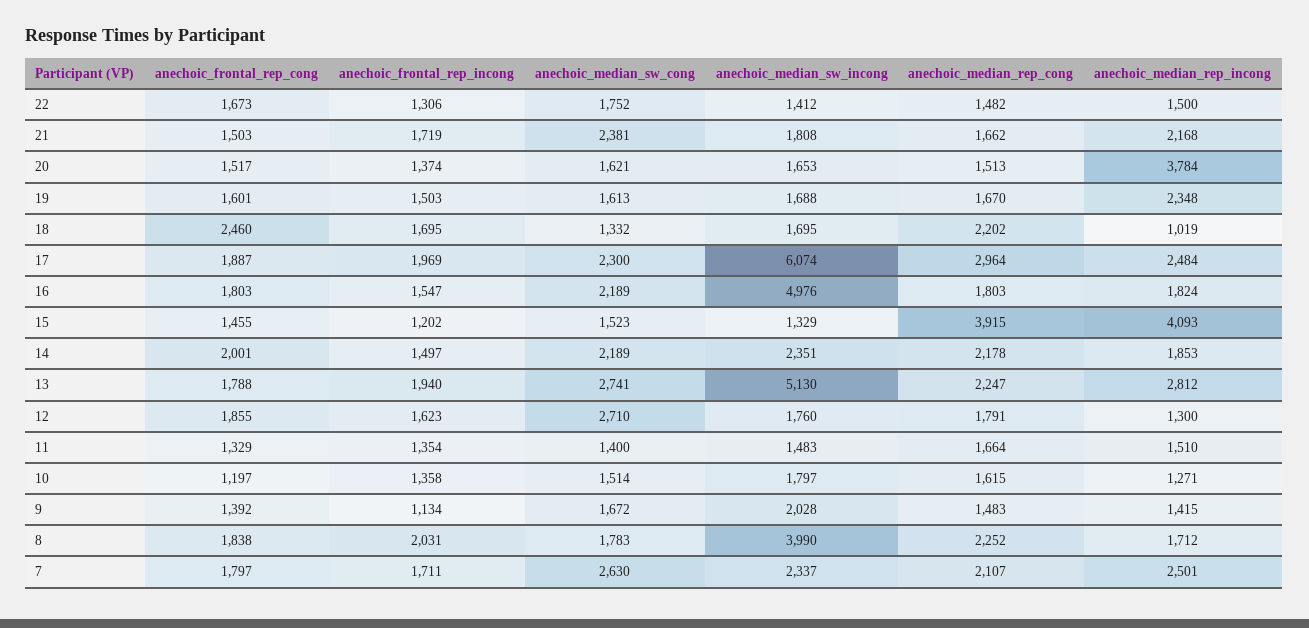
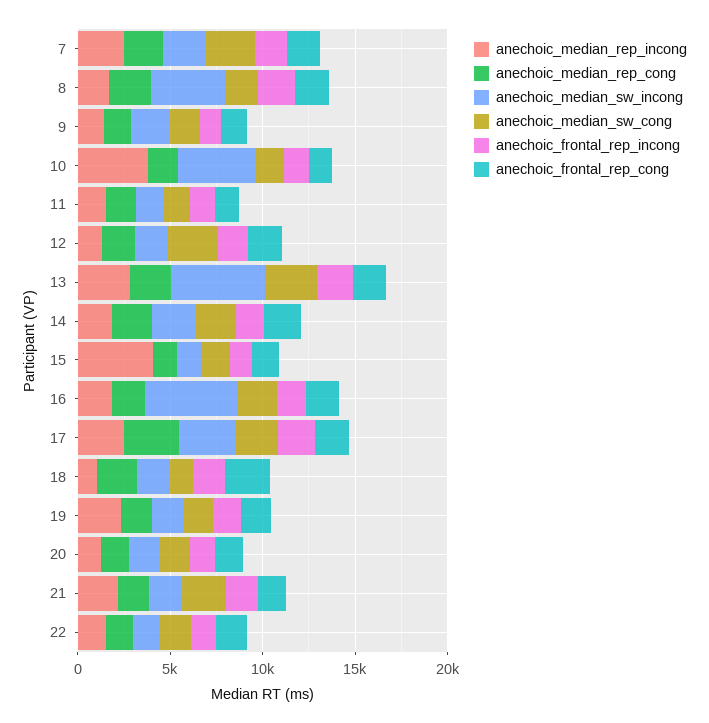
anechoic_median_rep_incong, 20: 3784 -> 1000
anechoic_median_sw_incong, 17: 6074 -> 3000
anechoic_median_rep_cong, 15: 3915 -> 1000
anechoic_median_sw_incong, 10: 1797 -> 4000
anechoic_median_rep_incong, 10: 1271 -> 4000

